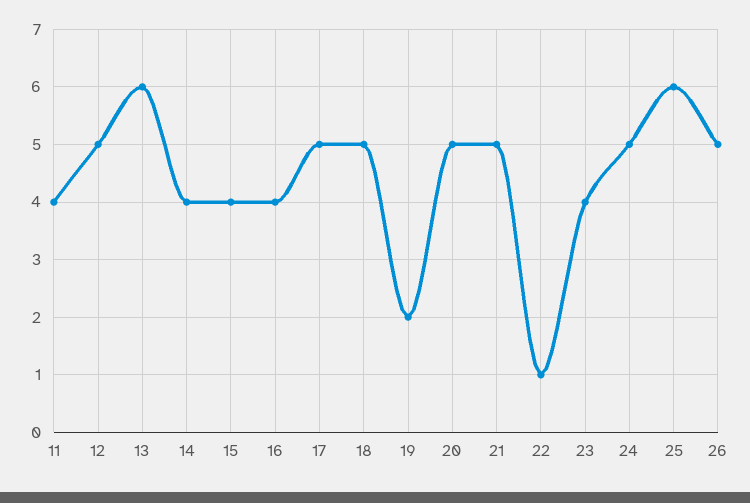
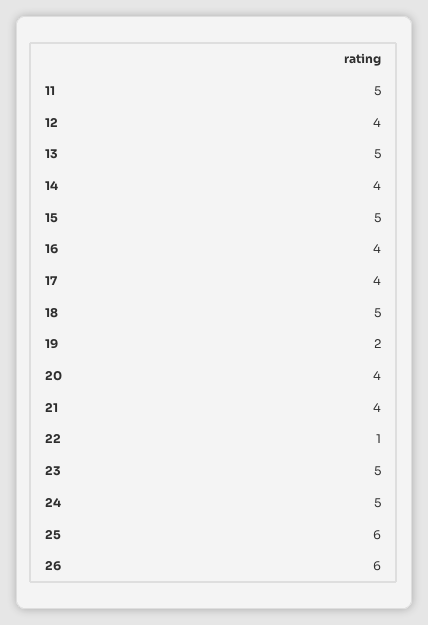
11: 4 -> 5
12: 5 -> 4
13: 6 -> 5
15: 4 -> 5
17: 5 -> 4
20: 5 -> 4
21: 5 -> 4
23: 4 -> 5
26: 5 -> 6

